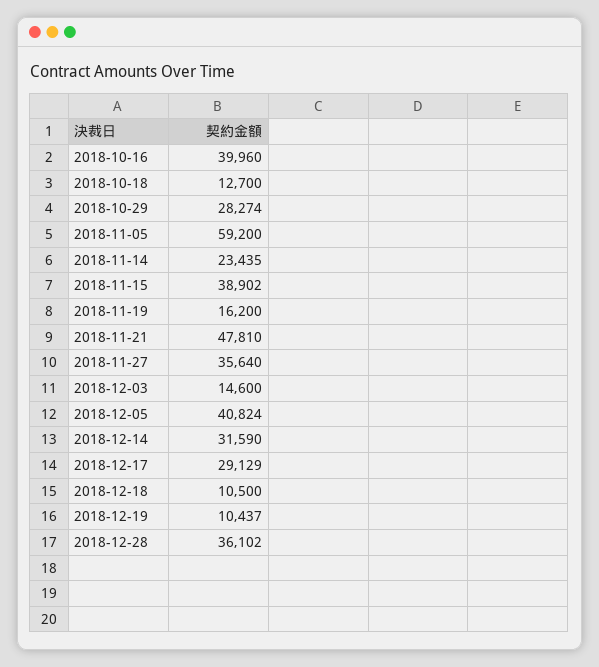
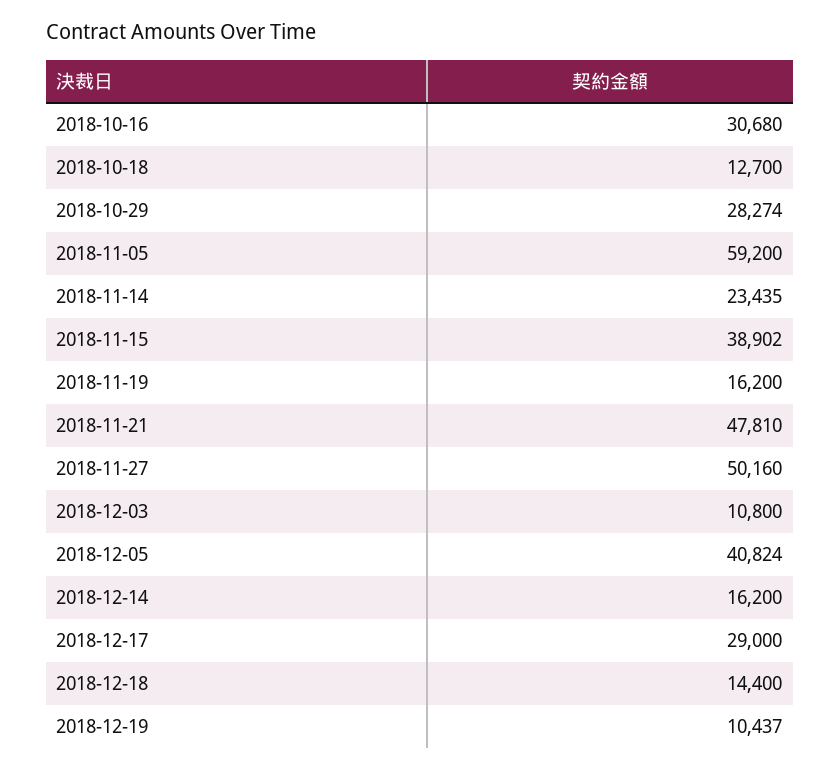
2018-10-16: 39960 -> 30680
2018-11-27: 35640 -> 50160
2018-12-03: 14600 -> 10800
2018-12-14: 31590 -> 16200
2018-12-17: 29129 -> 29000
2018-12-18: 10500 -> 14400
2018-12-28: 36102 -> none

